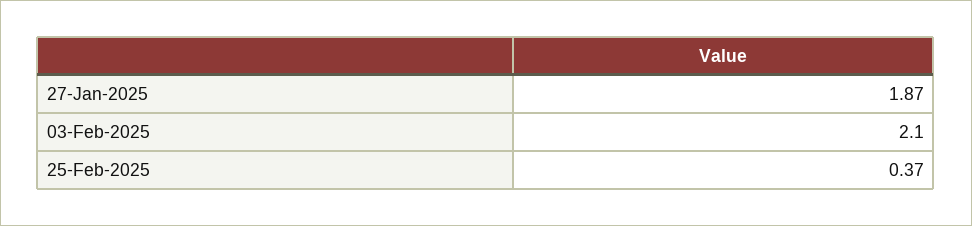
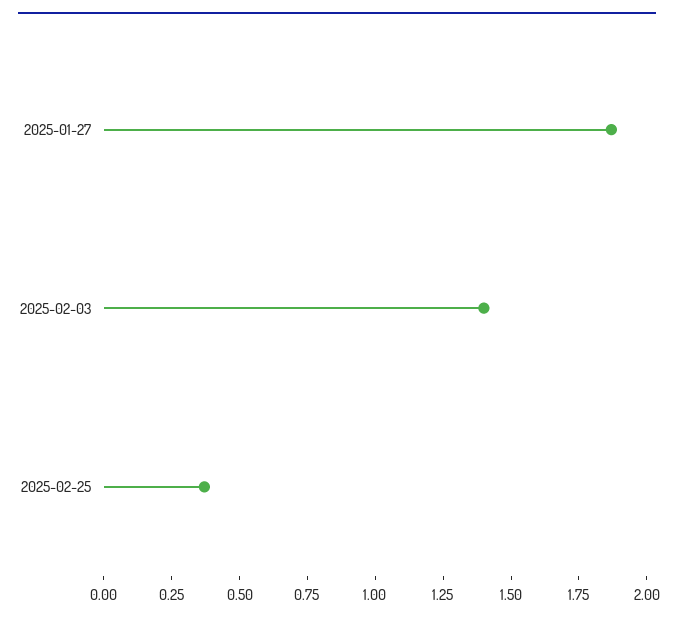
03-Feb-2025: 2.1 -> 1.4

